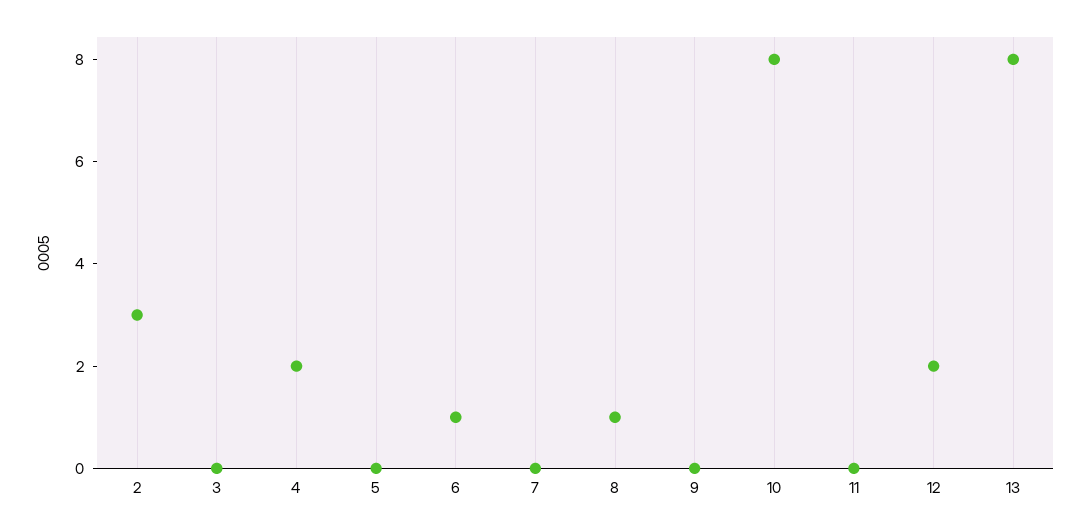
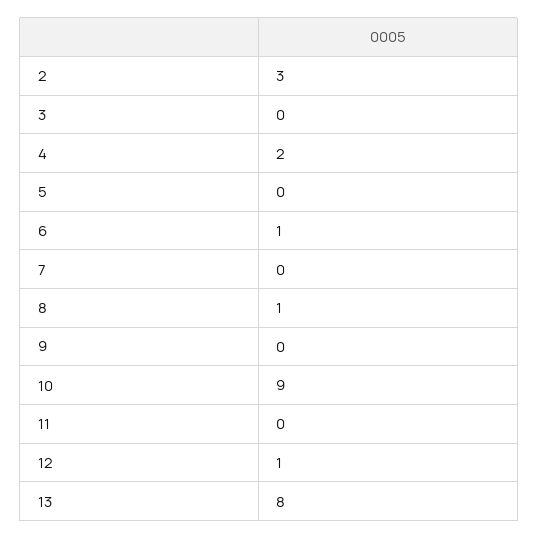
10: 8 -> 9
12: 2 -> 1

